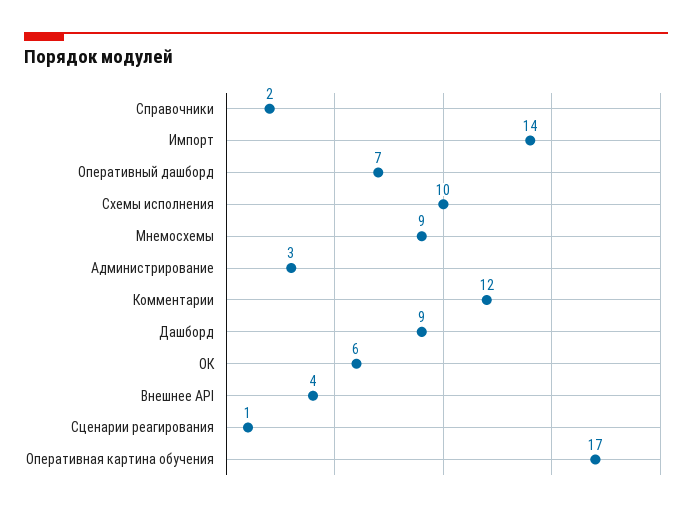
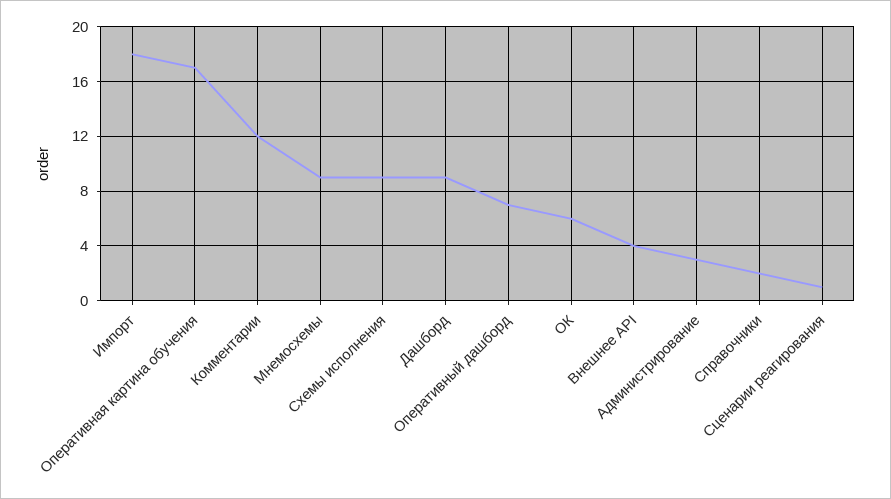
Импорт: 14 -> 18
Схемы исполнения: 10 -> 9

